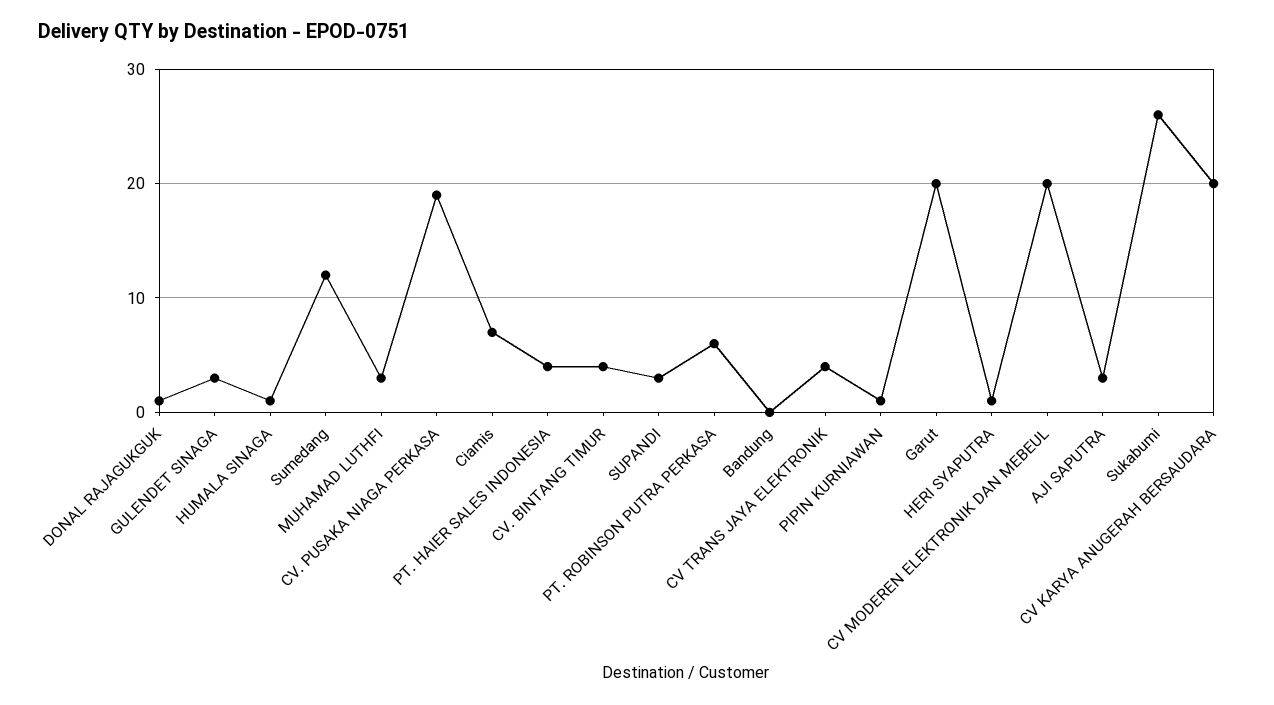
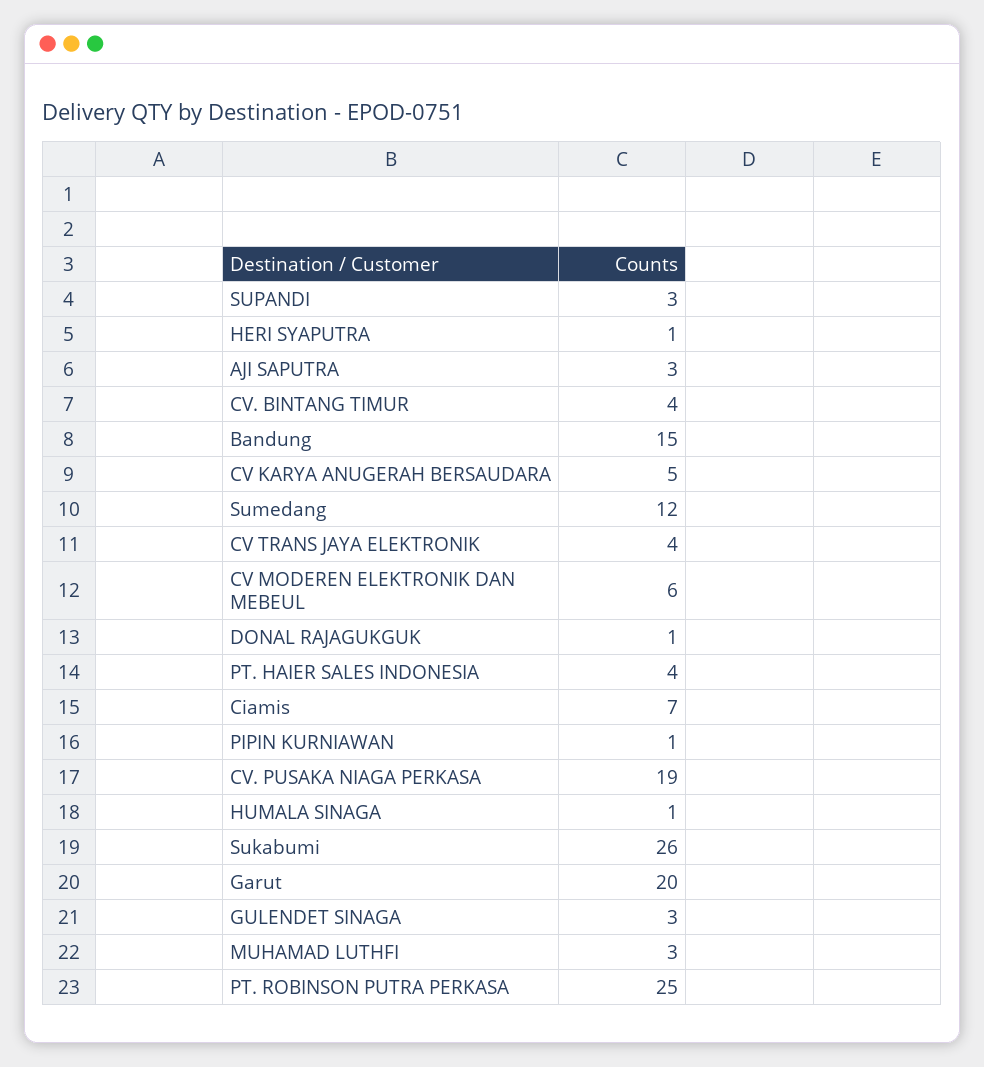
PT. ROBINSON PUTRA PERKASA: 6 -> 25
Bandung: 0 -> 15
CV MODEREN ELEKTRONIK DAN MEBEUL: 20 -> 6
CV KARYA ANUGERAH BERSAUDARA: 20 -> 5

